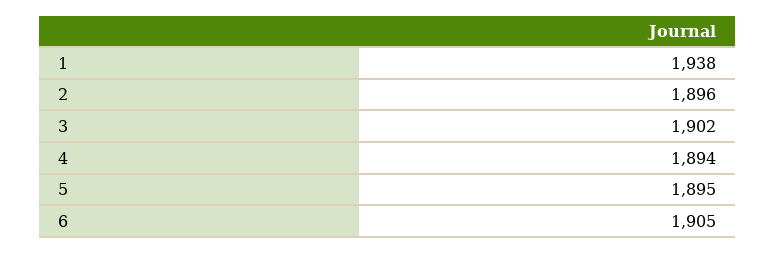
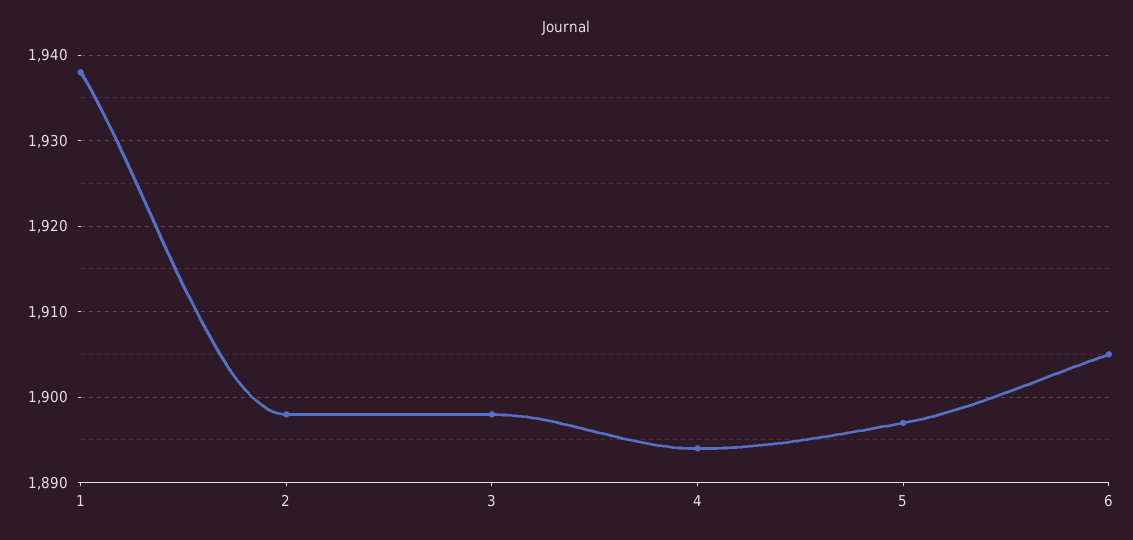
2: 1896 -> 1898
3: 1902 -> 1898
5: 1895 -> 1897

